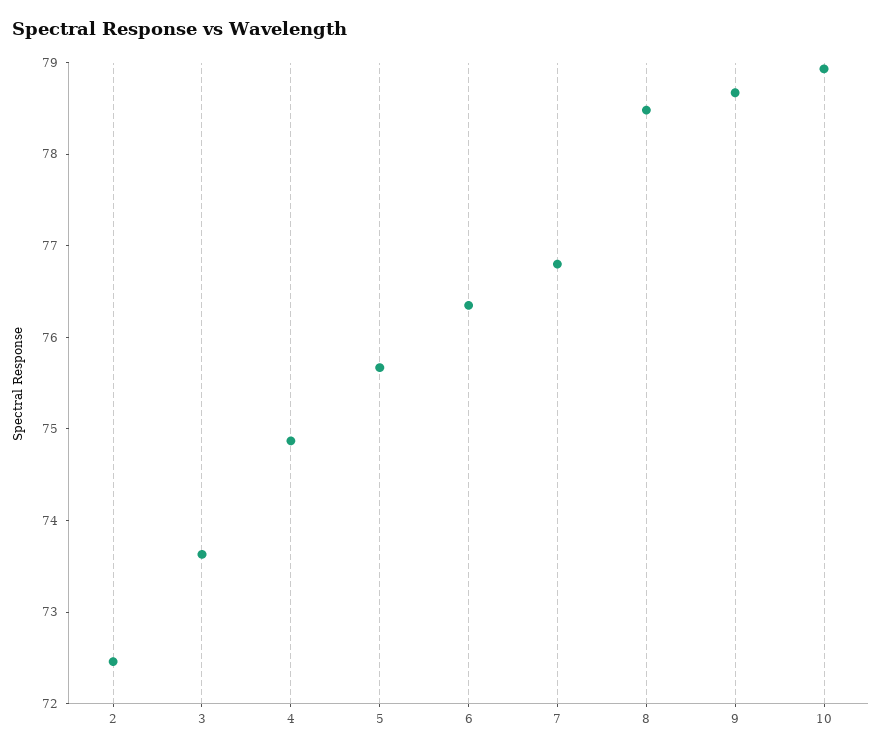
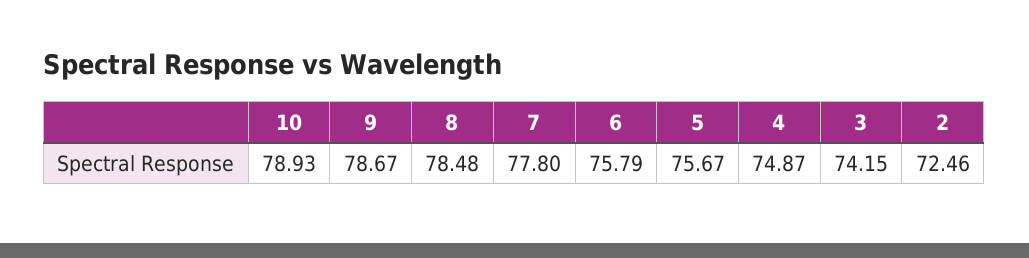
3: 73.6 -> 74.15
6: 76.4 -> 75.79
7: 76.8 -> 77.8

